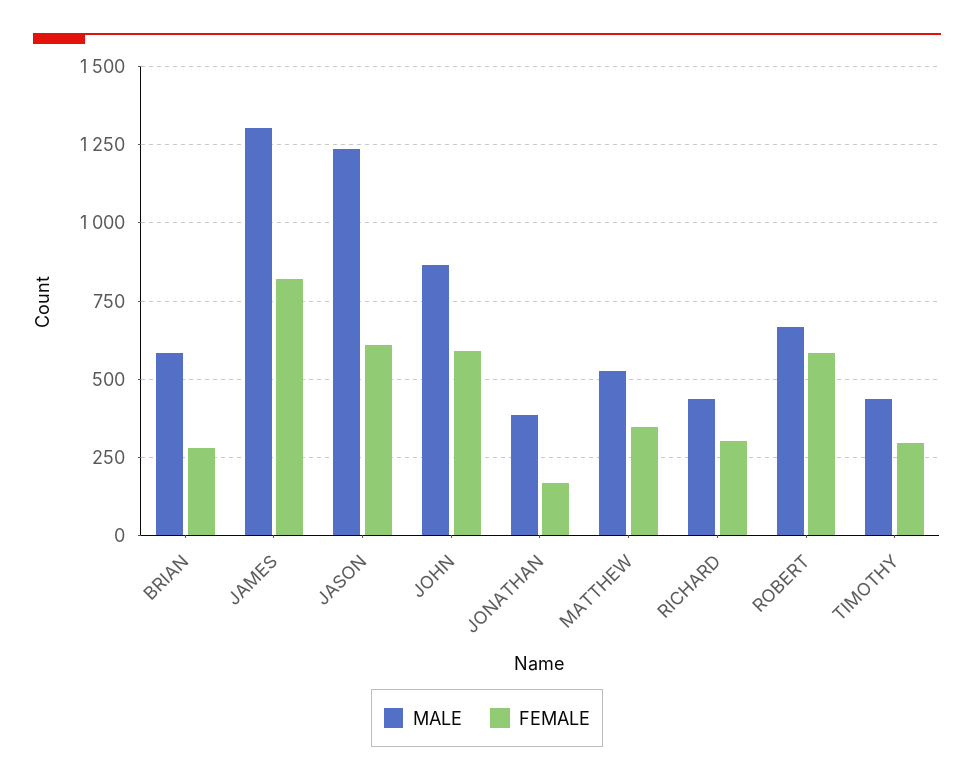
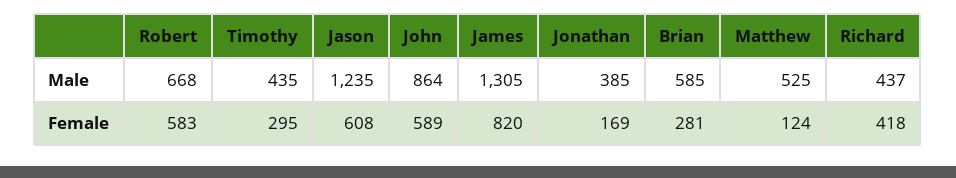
FEMALE, MATTHEW: 350 -> 124
FEMALE, RICHARD: 300 -> 418

